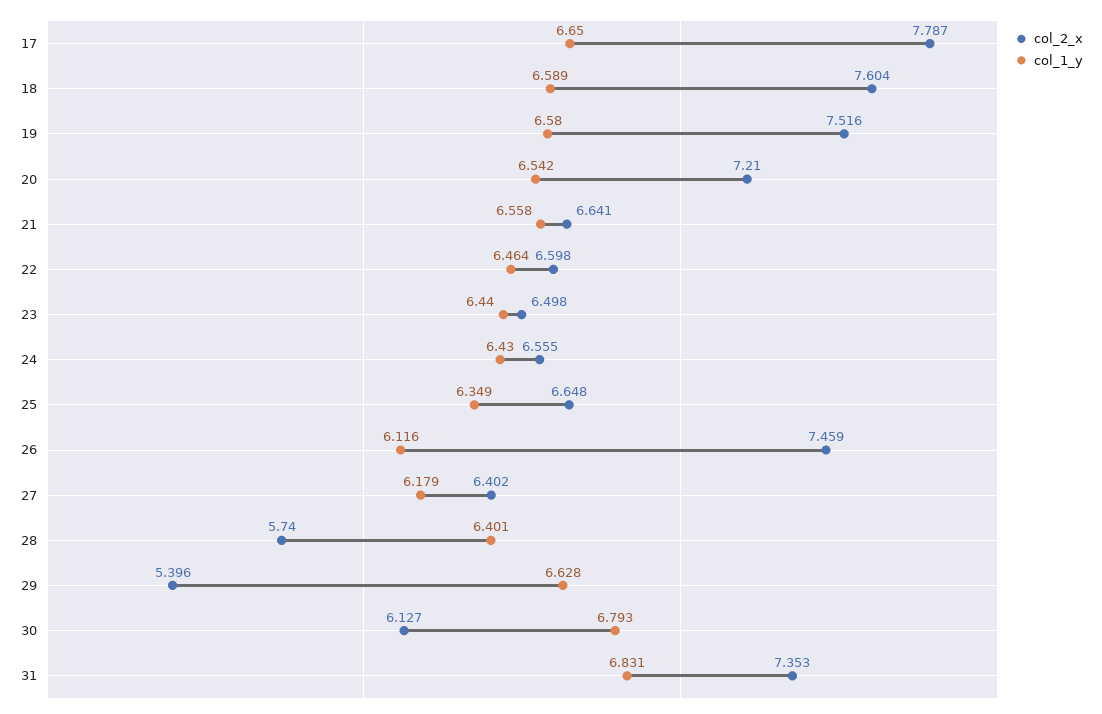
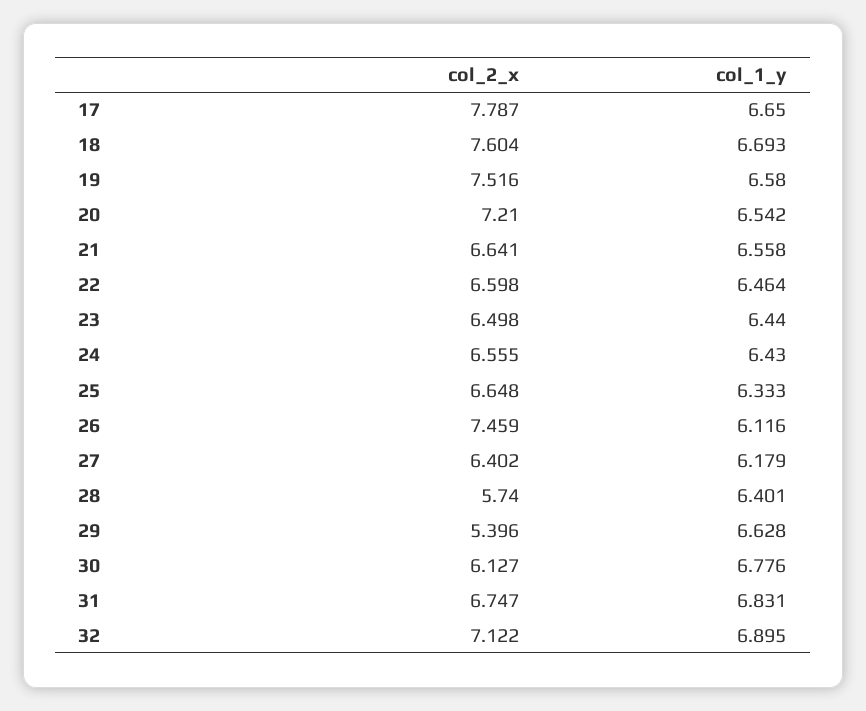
col_1_y, 18: 6.589 -> 6.693
col_1_y, 25: 6.349 -> 6.333
col_1_y, 30: 6.793 -> 6.776
col_2_x, 31: 7.353 -> 6.747
col_2_x, 32: none -> 7.122
col_1_y, 32: none -> 6.895

